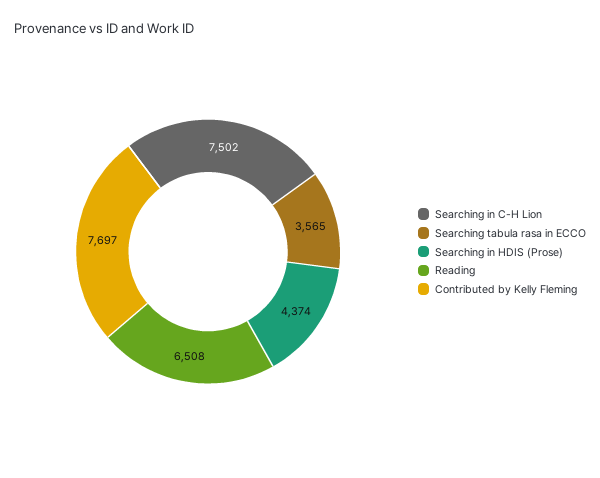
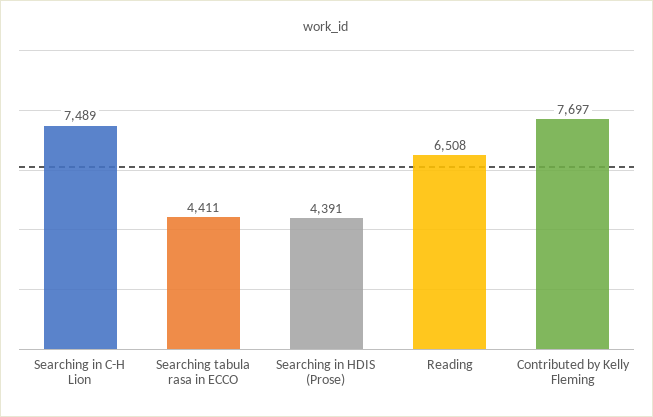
Searching in C-H Lion: 7502 -> 7489
Searching tabula rasa in ECCO: 3565 -> 4411
Searching in HDIS (Prose): 4374 -> 4391

